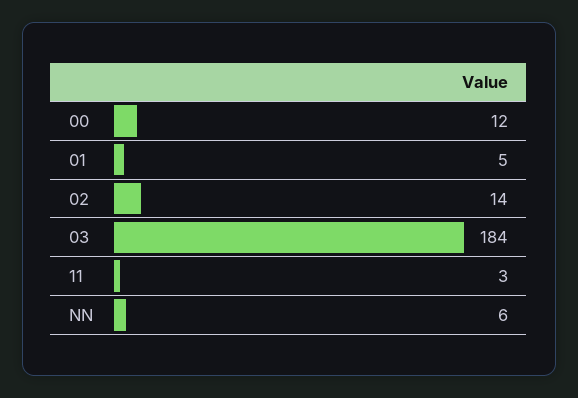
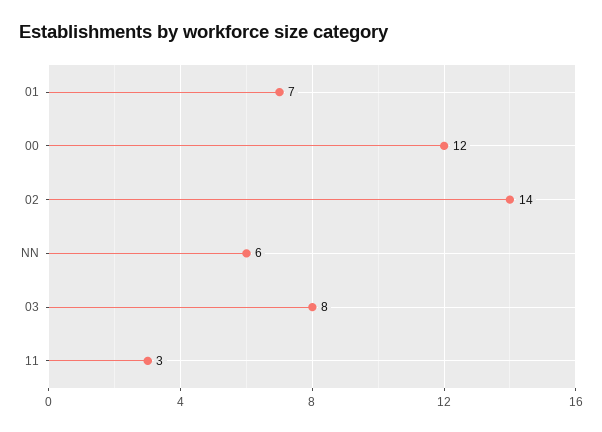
01: 5 -> 7
03: 184 -> 8

